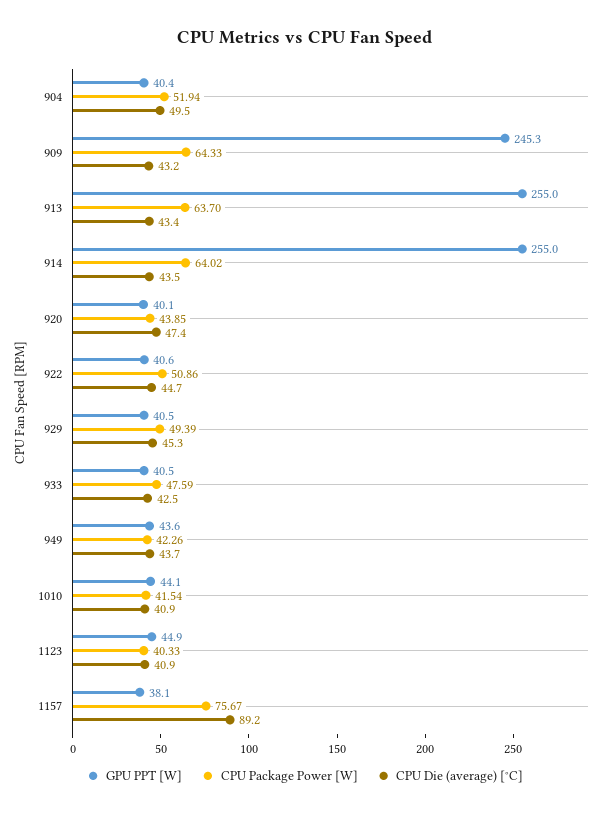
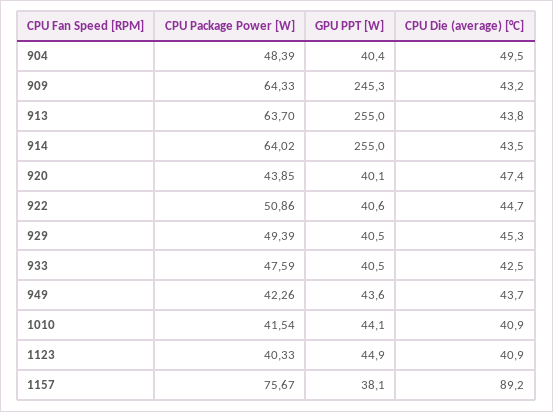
CPU Package Power [W], 904: 51.94 -> 48.39
CPU Die (average) [°C], 913: 43.4 -> 43.8

